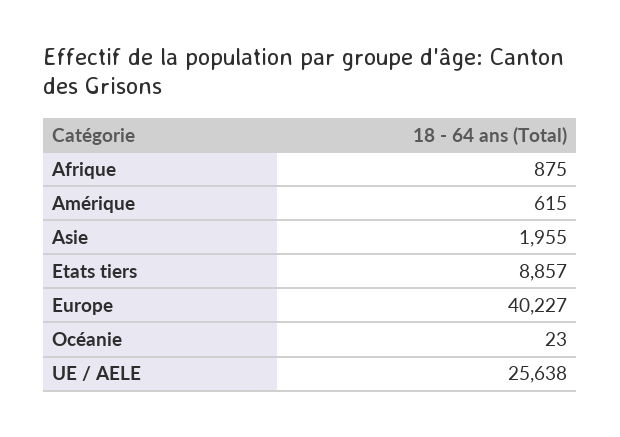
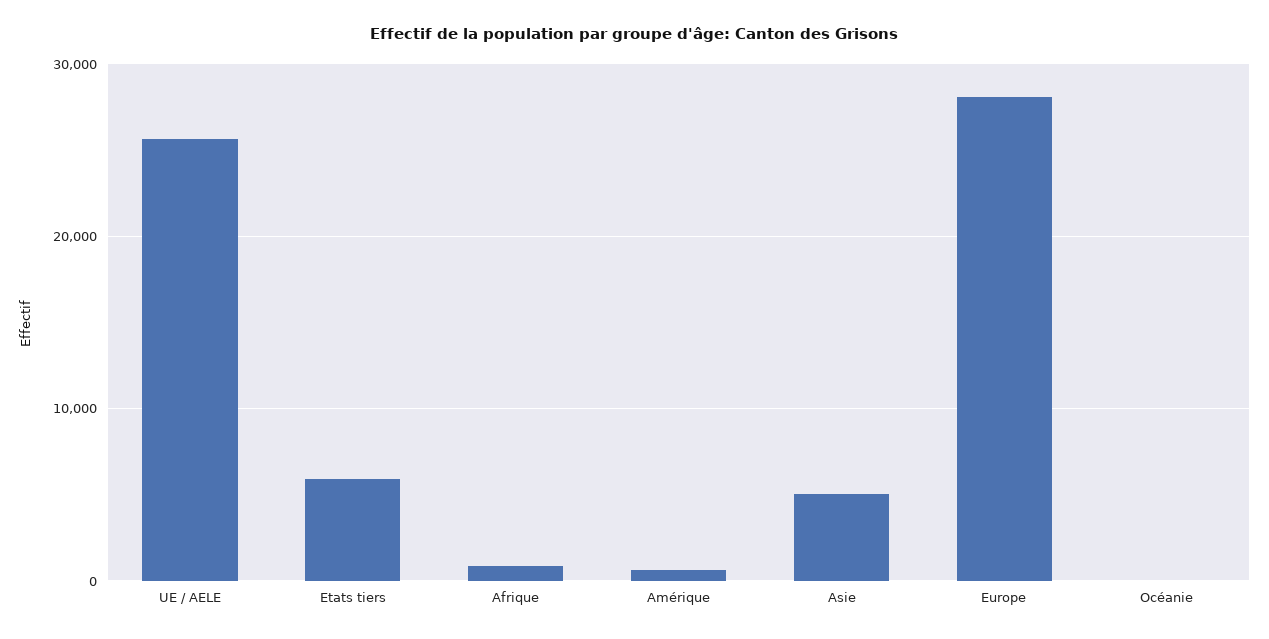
Asie: 1955 -> 5000
Etats tiers: 8857 -> 6000
Europe: 40227 -> 28000

